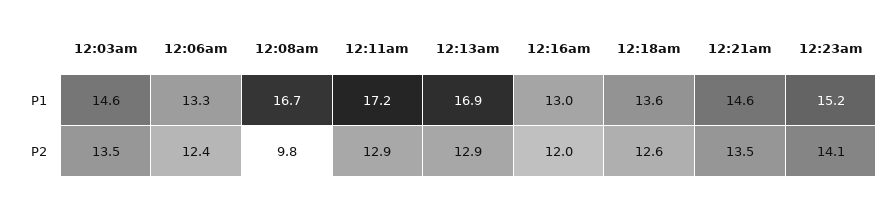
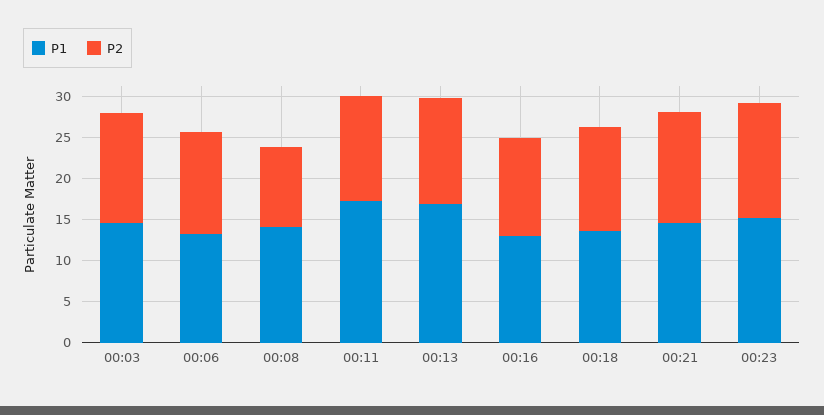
P1, 12:08am: 16.7 -> 14

